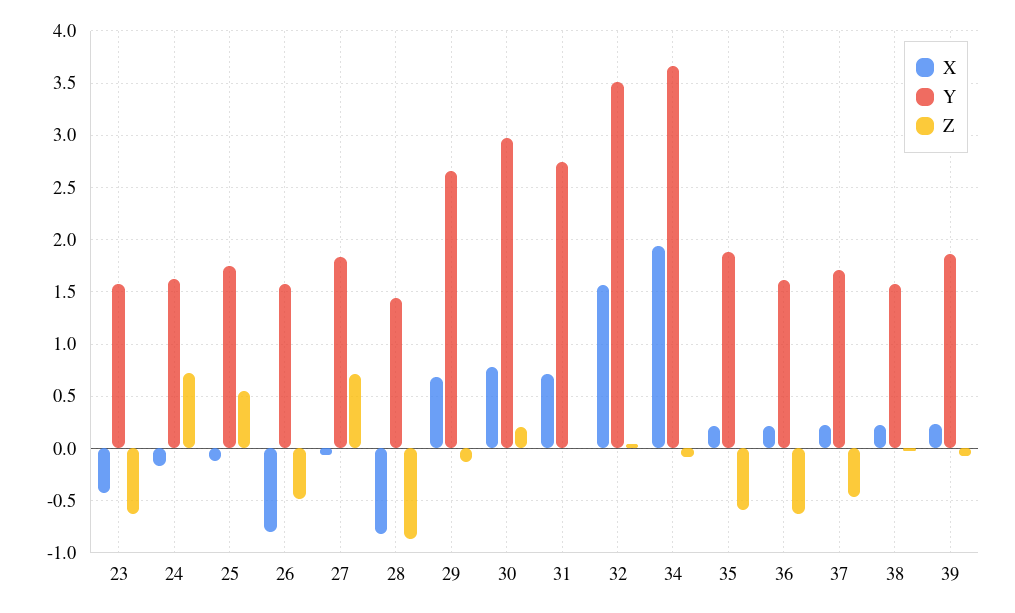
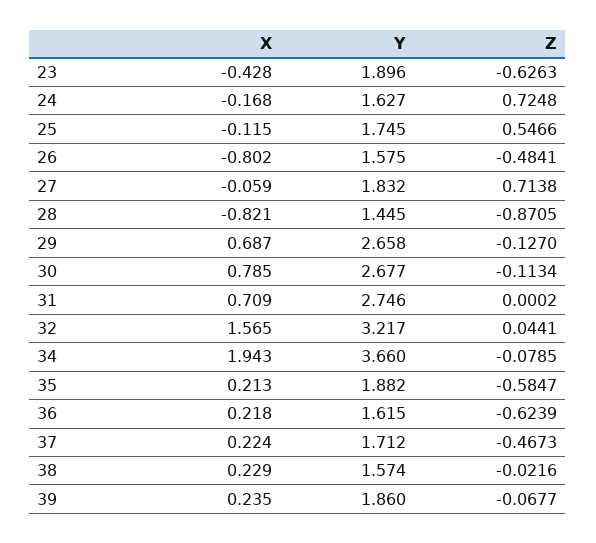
Y, 23: 1.6 -> 1.896
Y, 30: 3 -> 2.677
Z, 30: 0.2 -> -0.1134
Y, 32: 3.5 -> 3.217

